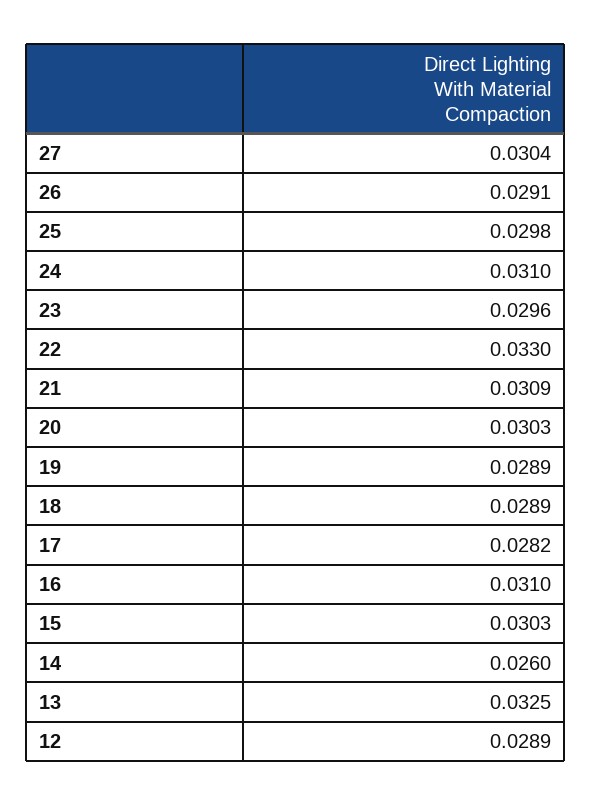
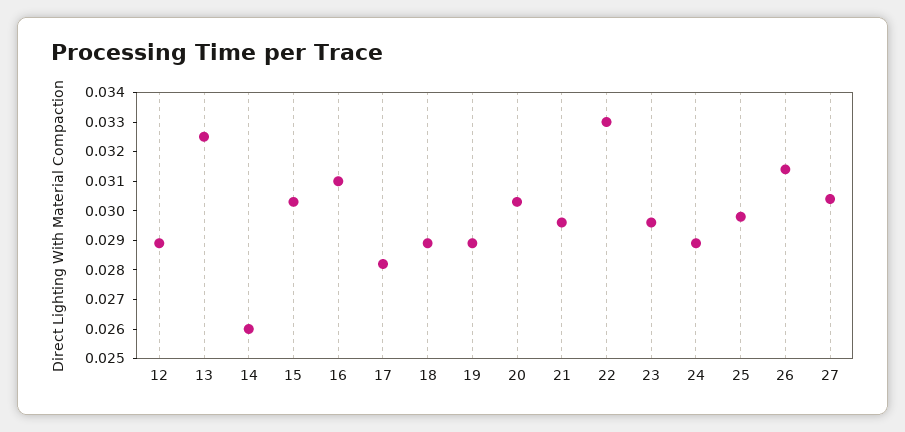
26: 0.0291 -> 0.0315
24: 0.031 -> 0.029
21: 0.0309 -> 0.0295

